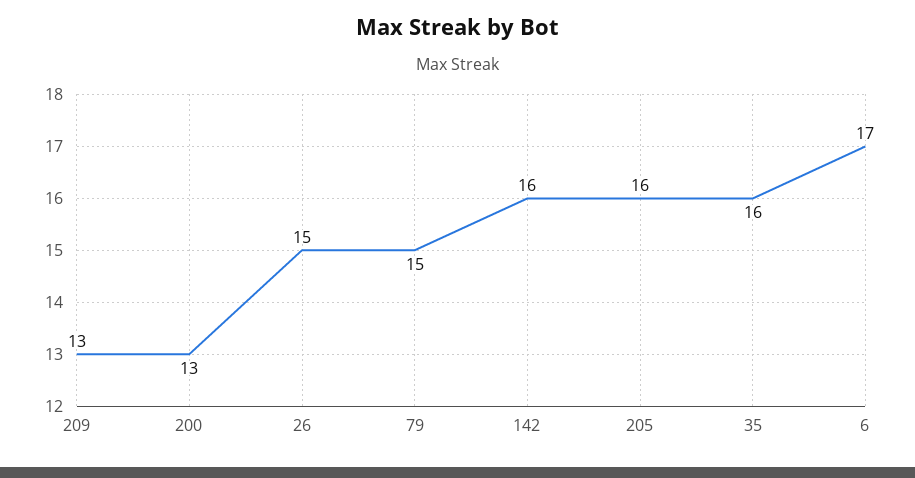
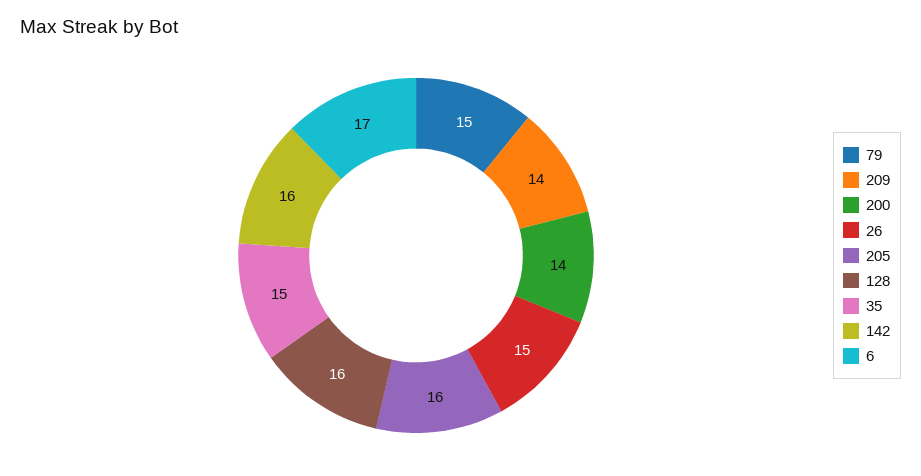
209: 13 -> 14
200: 13 -> 14
35: 16 -> 15
128: none -> 16

